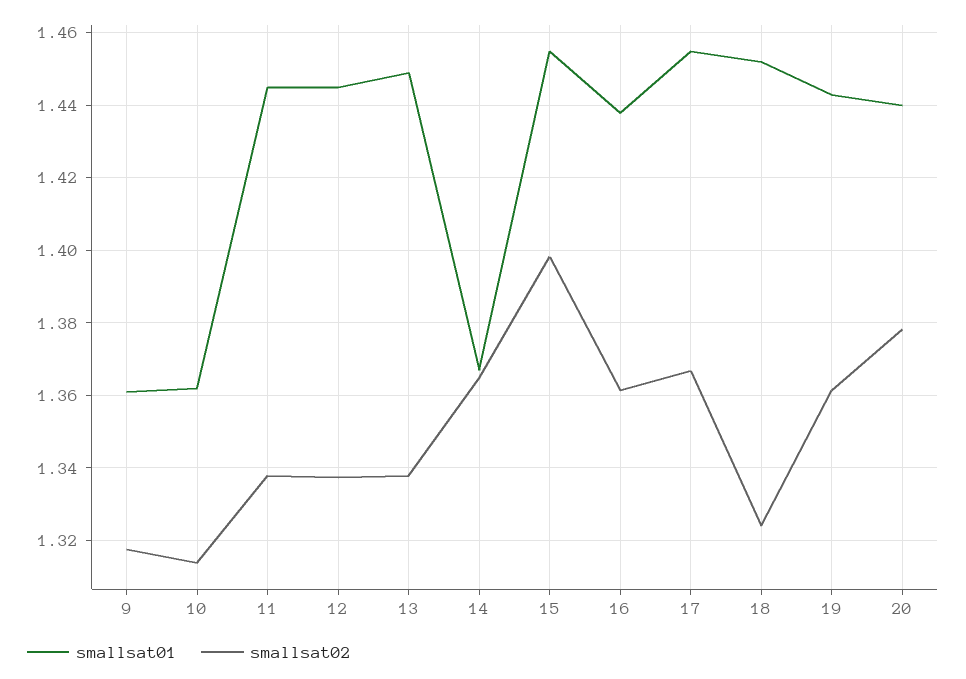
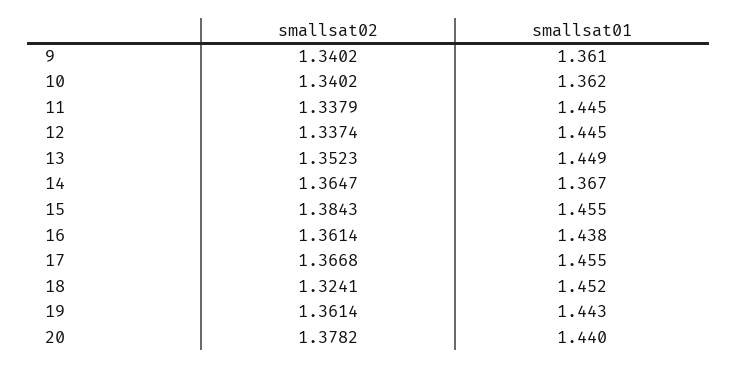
smallsat02, 9: 1.318 -> 1.3402
smallsat02, 10: 1.314 -> 1.3402
smallsat02, 13: 1.338 -> 1.3523
smallsat02, 15: 1.398 -> 1.3843

